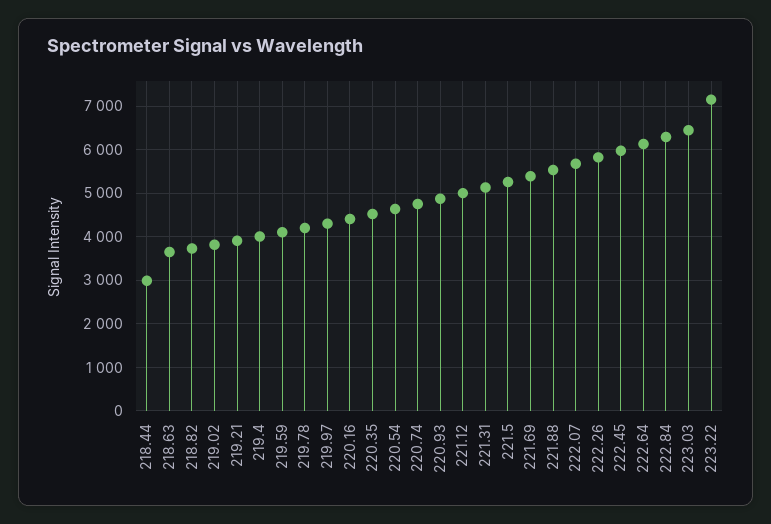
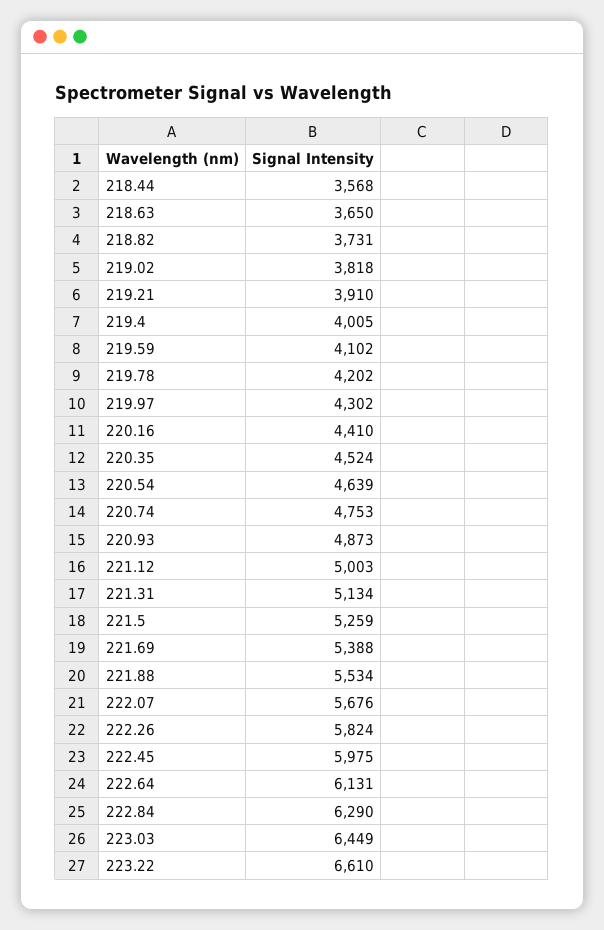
218.44: 3000 -> 3568
223.22: 7200 -> 6610

